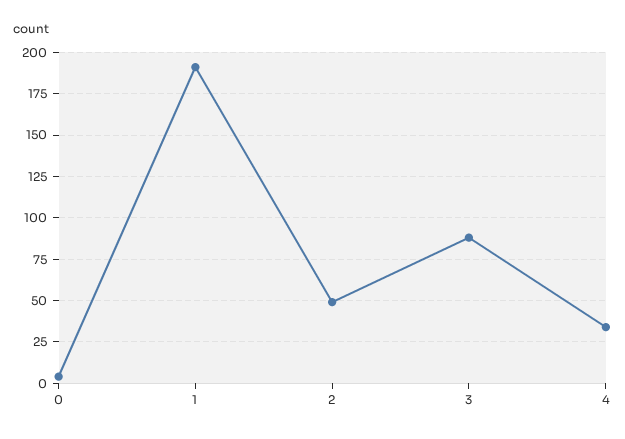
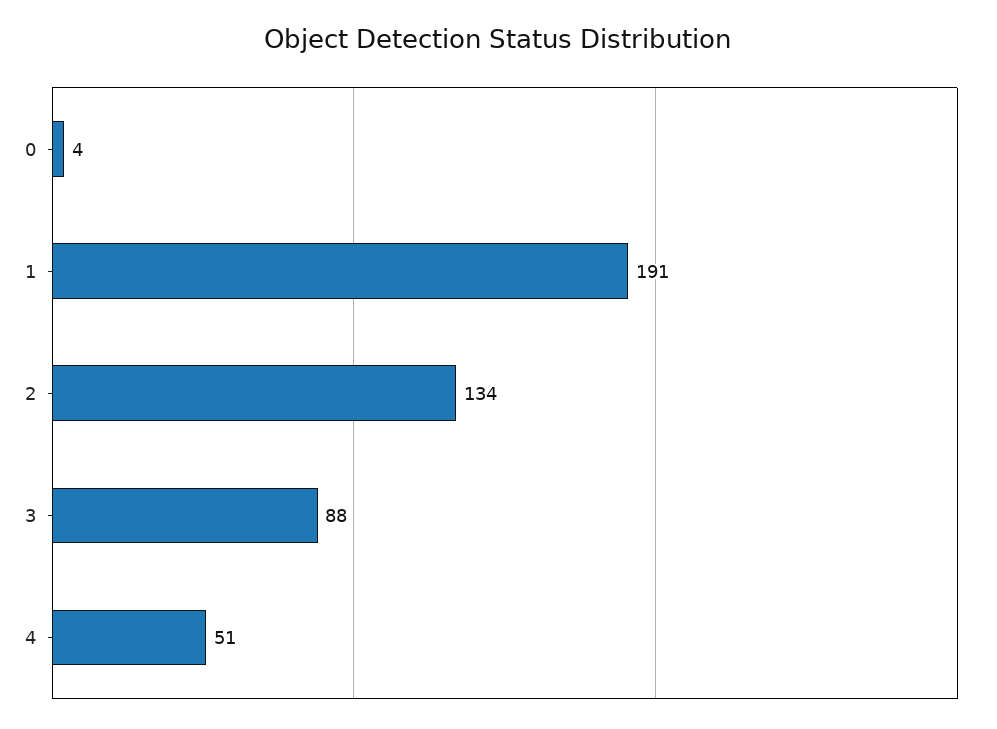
2: 50 -> 134
4: 35 -> 51

